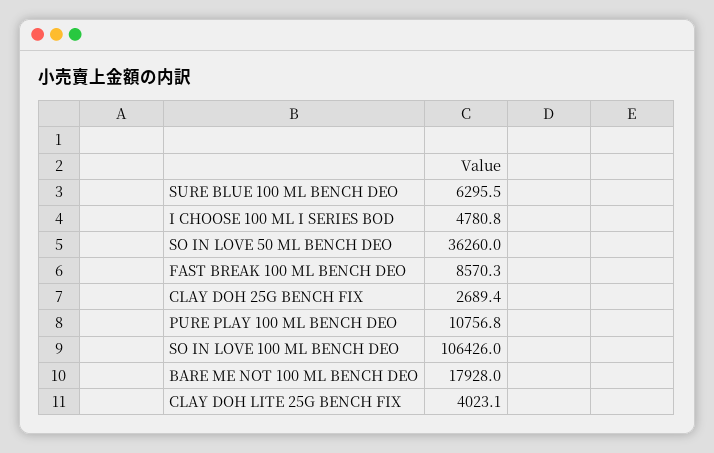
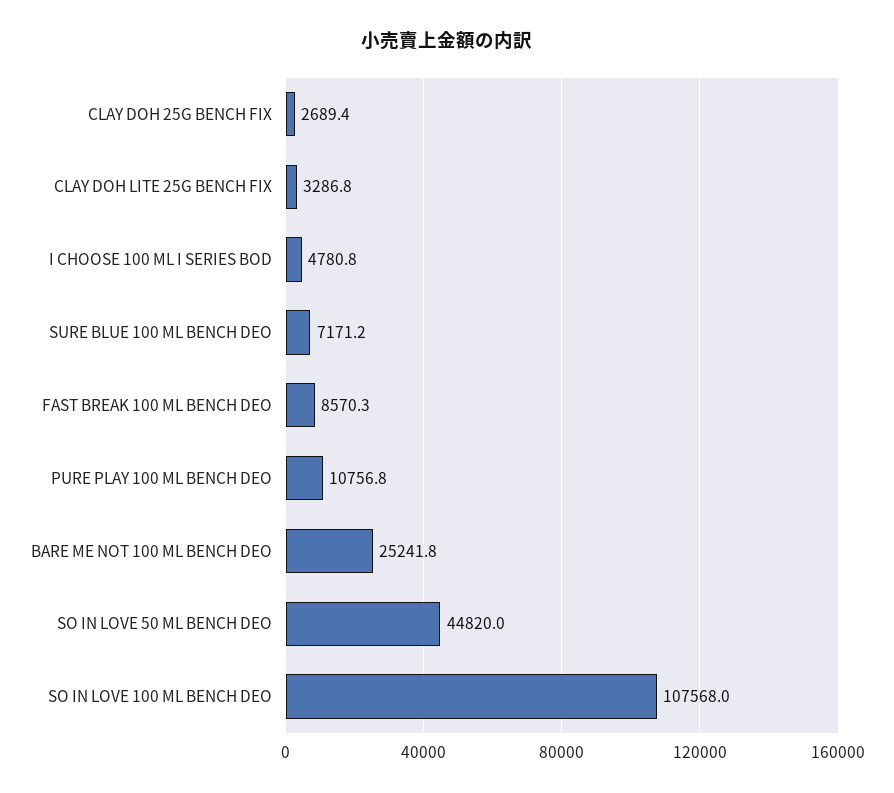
SURE BLUE 100 ML BENCH DEO: 6295.5 -> 7171.2
SO IN LOVE 50 ML BENCH DEO: 36260 -> 44820
SO IN LOVE 100 ML BENCH DEO: 106426 -> 107568
BARE ME NOT 100 ML BENCH DEO: 17928 -> 25241.8
CLAY DOH LITE 25G BENCH FIX: 4023.1 -> 3286.8

